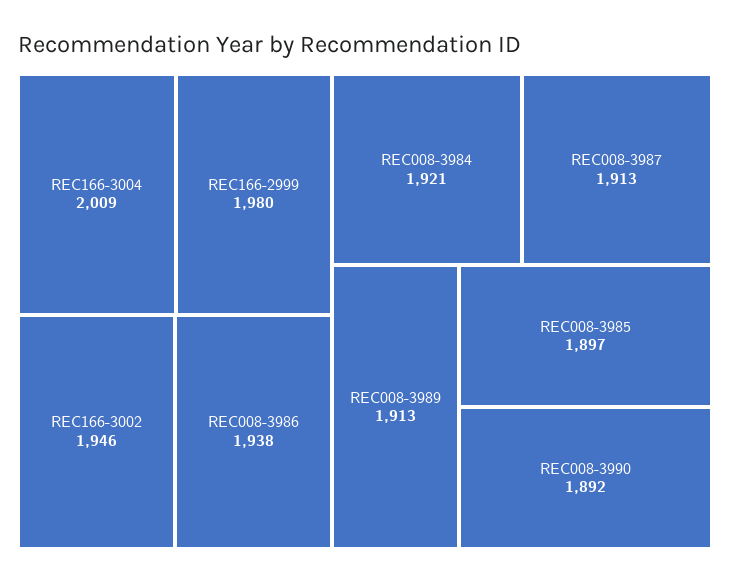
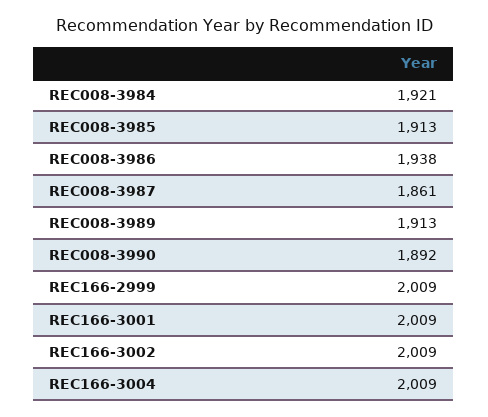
REC166-2999: 1980 -> 2009
REC166-3002: 1946 -> 2009
REC008-3987: 1913 -> 1861
REC008-3985: 1897 -> 1913
REC166-3001: none -> 2009

